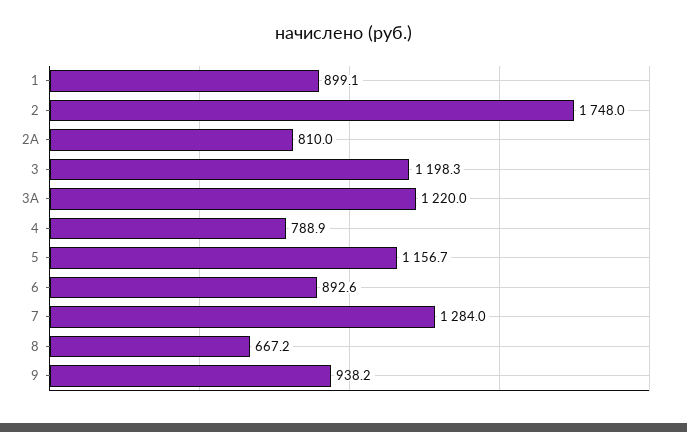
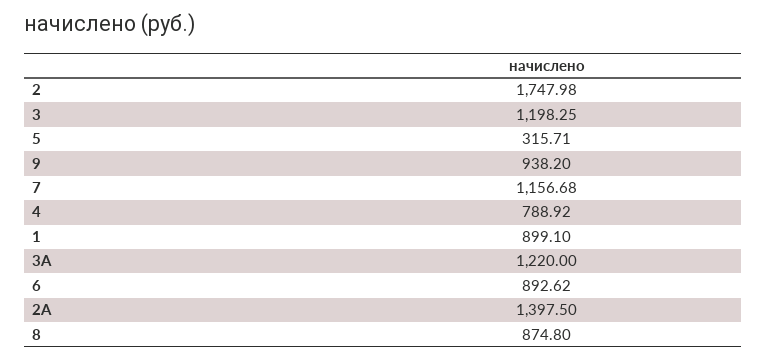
2А: 810 -> 1397.5
5: 1156.7 -> 315.71
7: 1284 -> 1156.68
8: 667.2 -> 874.8

